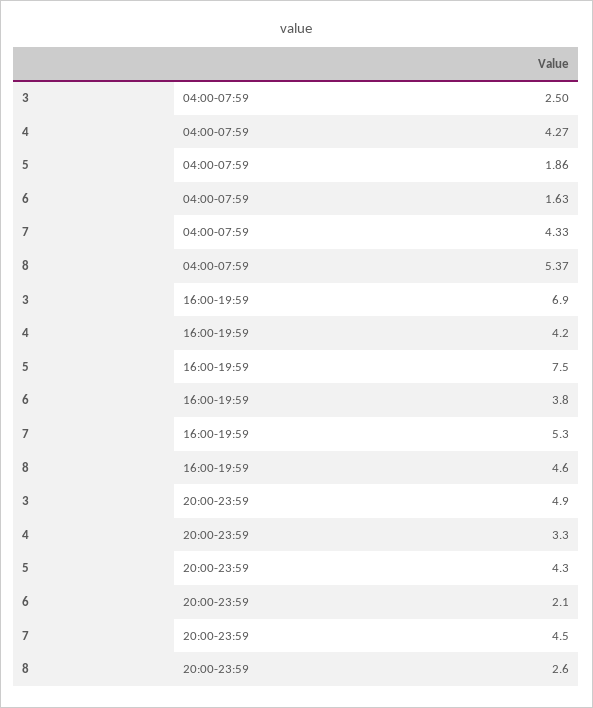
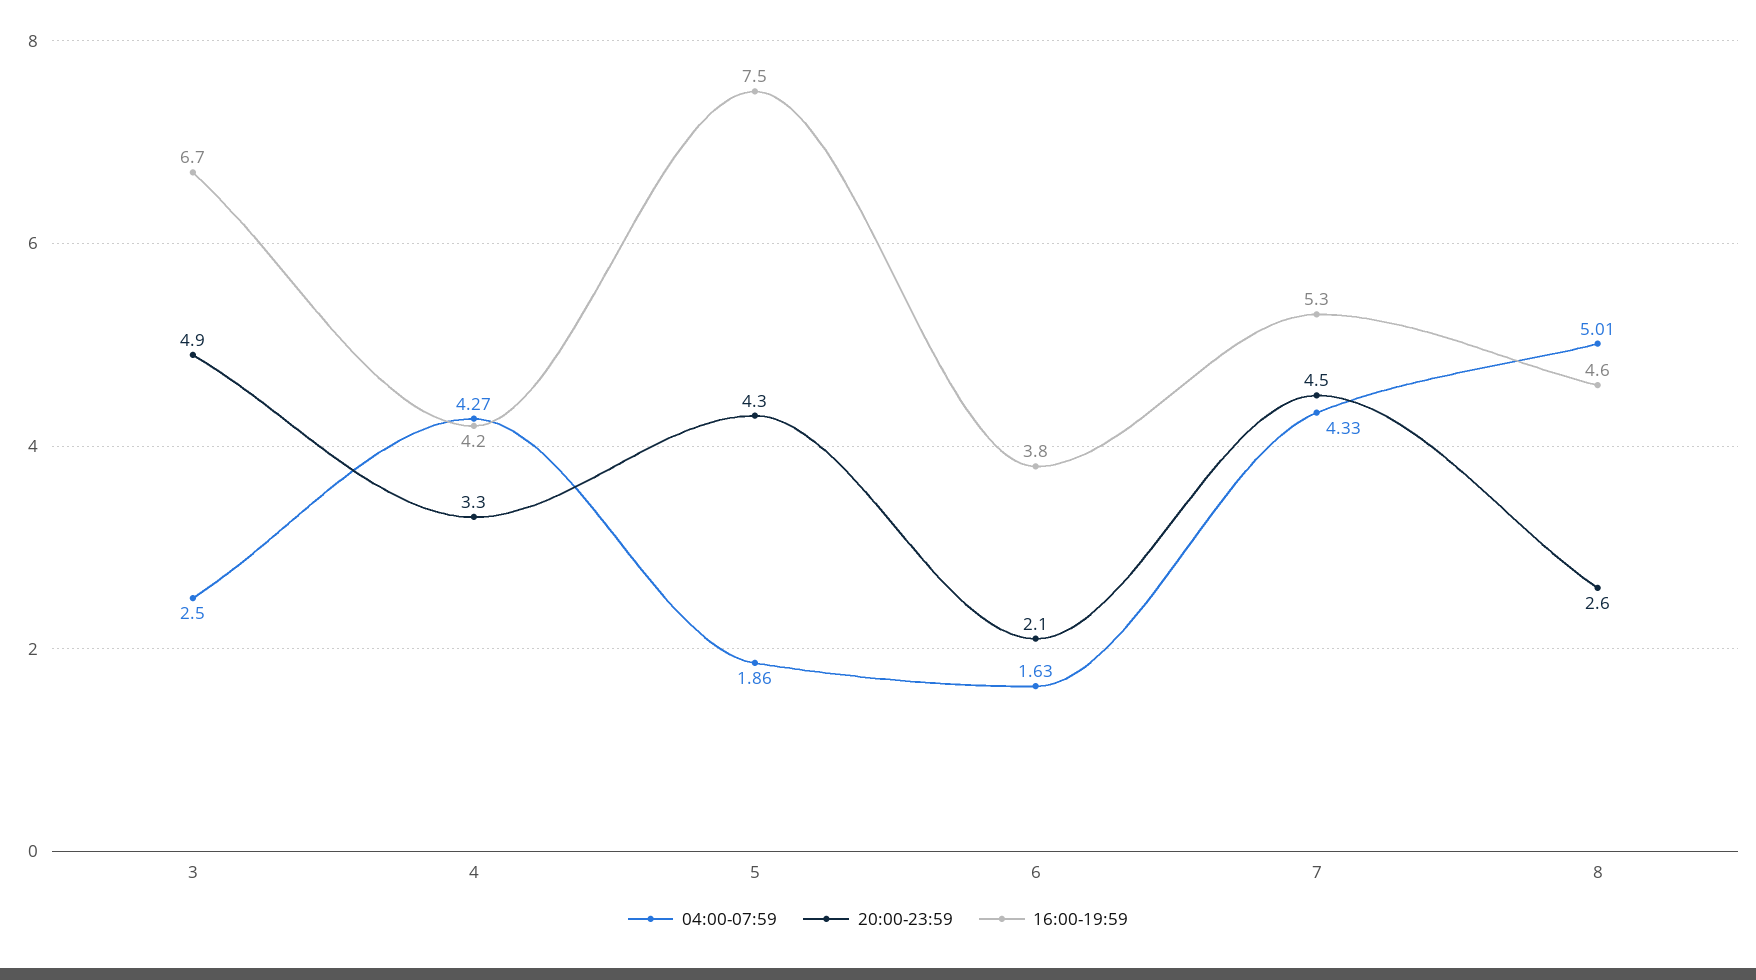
04:00-07:59, 8: 5.37 -> 5.01
16:00-19:59, 3: 6.9 -> 6.7

